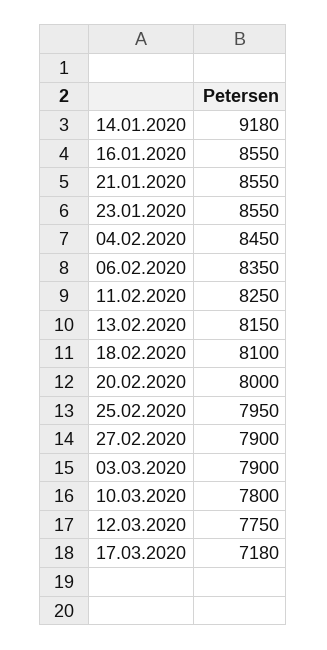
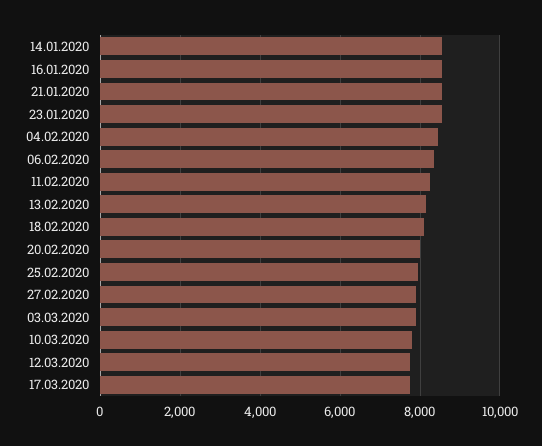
14.01.2020: 9180 -> 8600
17.03.2020: 7180 -> 7800

